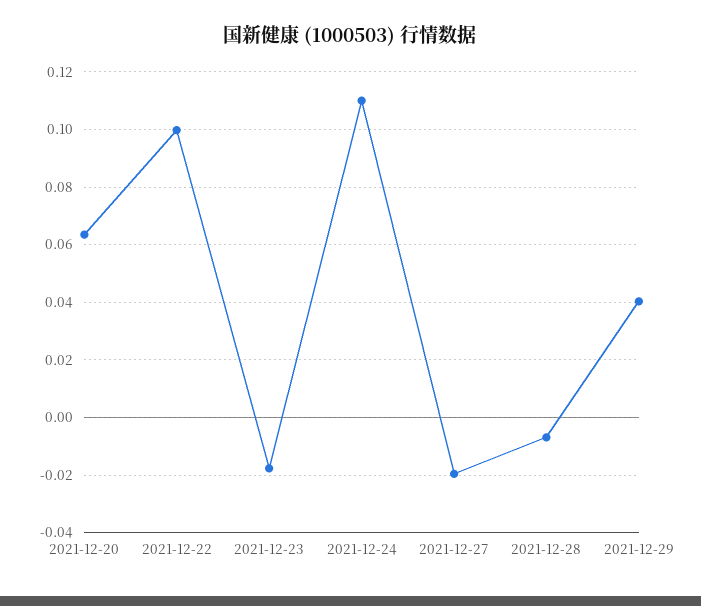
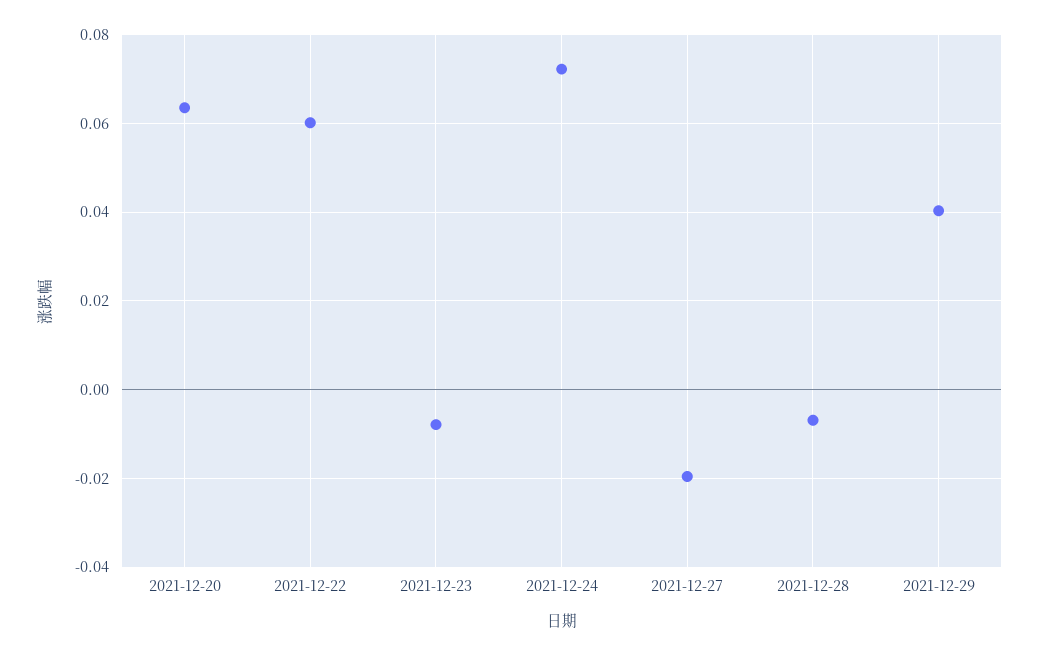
2021-12-22: 0.1 -> 0.06
2021-12-23: -0.0175 -> -0.008
2021-12-24: 0.11 -> 0.072

